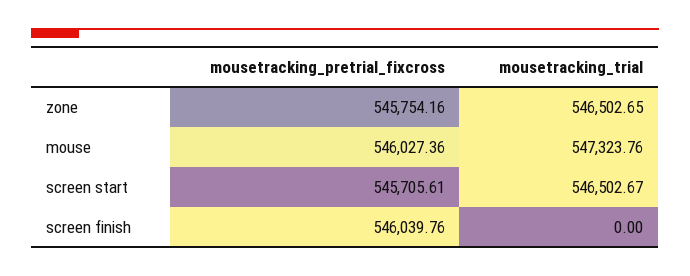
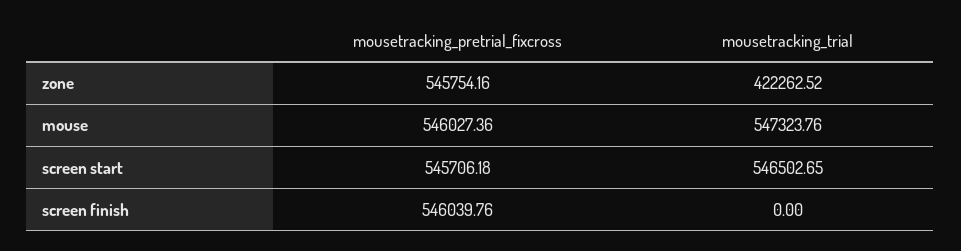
mousetracking_trial, zone: 546502.65 -> 422262.52
mousetracking_pretrial_fixcross, screen start: 545705.61 -> 545706.18
mousetracking_trial, screen start: 546502.67 -> 546502.65

